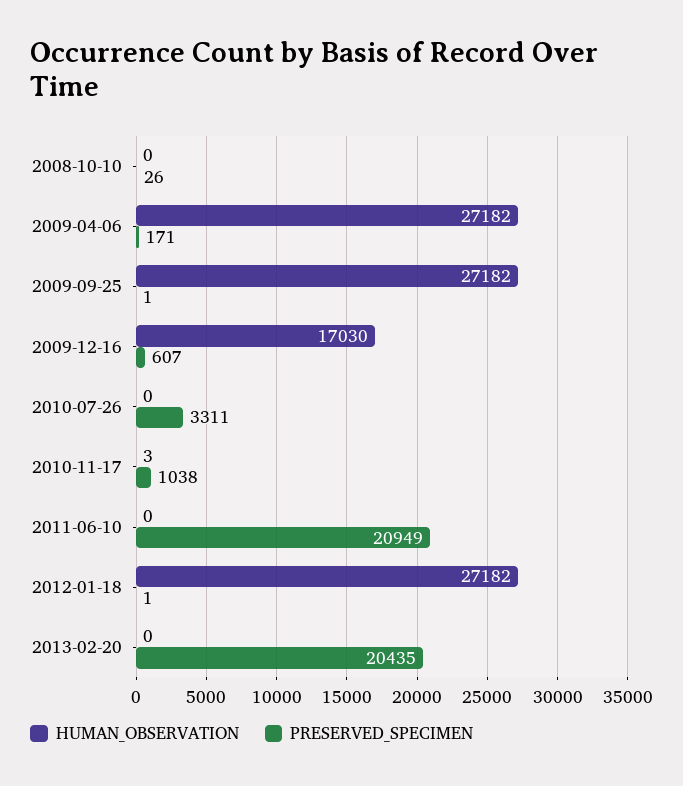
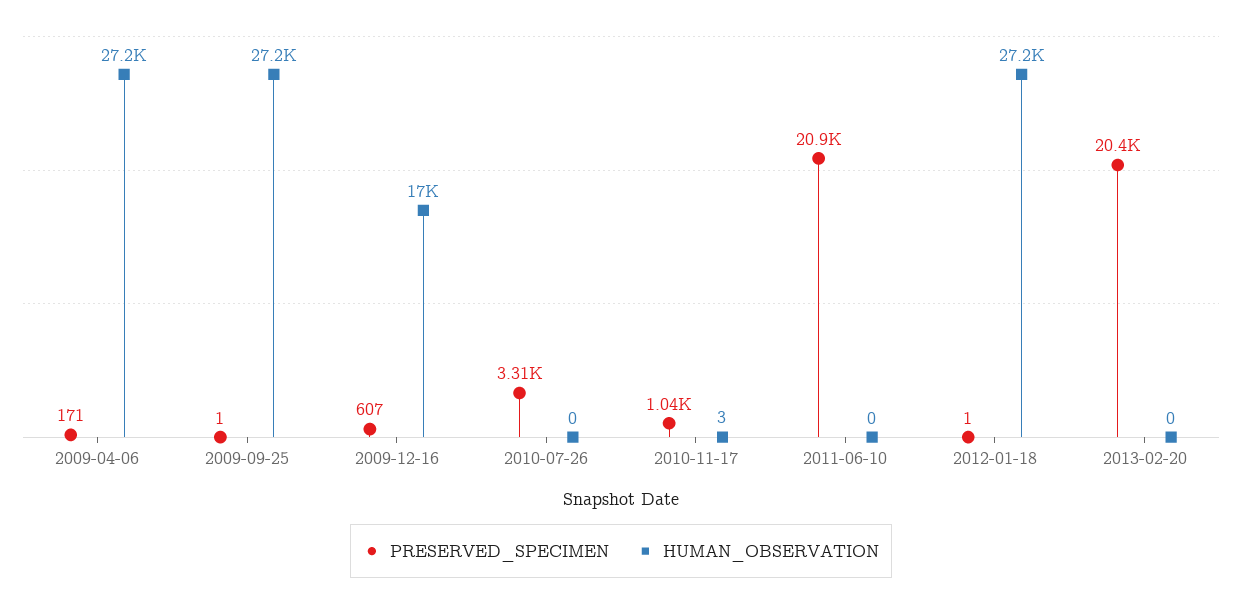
HUMAN_OBSERVATION, 2008-10-10: 0 -> none
PRESERVED_SPECIMEN, 2008-10-10: 26 -> none

